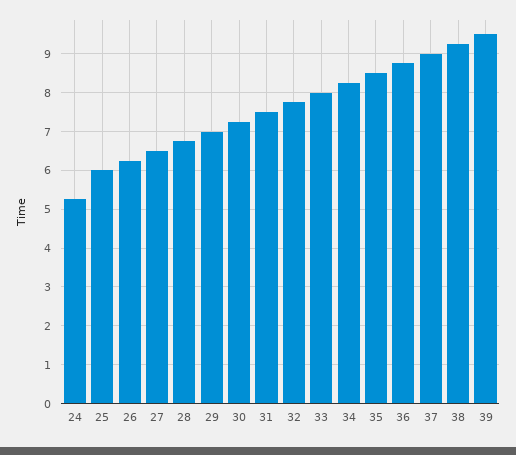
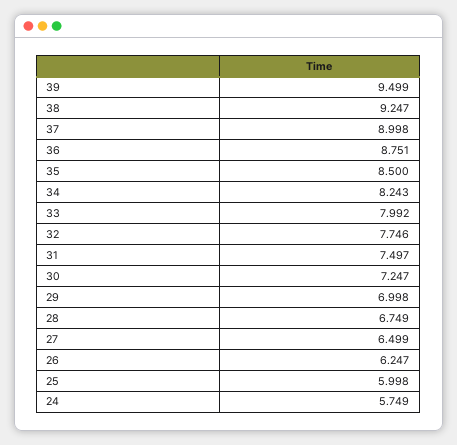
24: 5.2 -> 5.749

